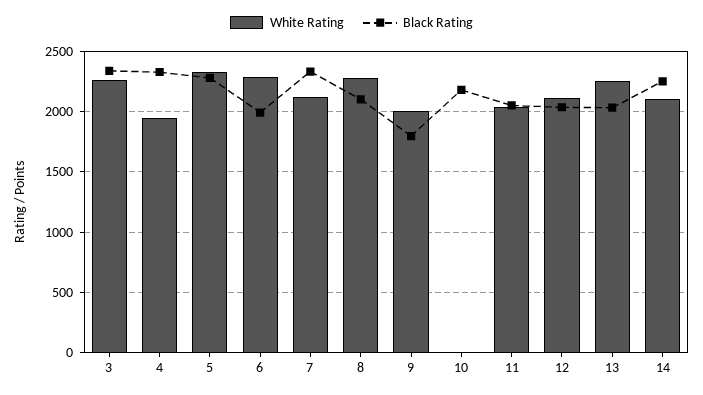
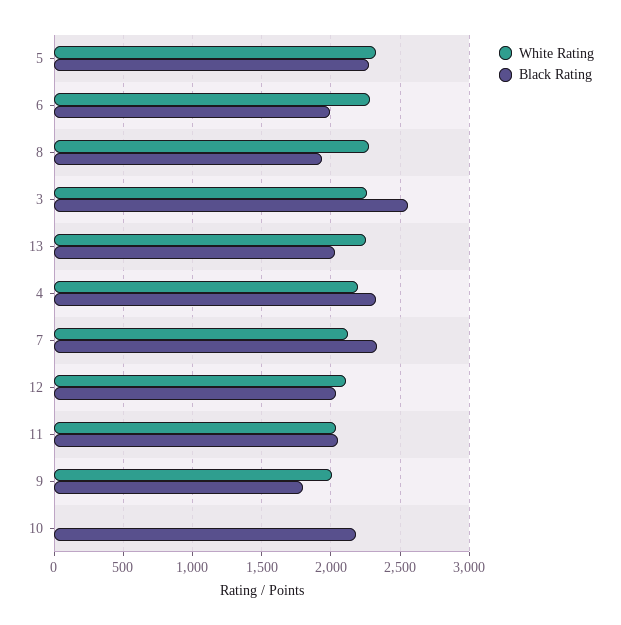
Black Rating, 3: 2350 -> 2550
White Rating, 4: 1950 -> 2200
Black Rating, 8: 2100 -> 1950
White Rating, 14: 2100 -> none
Black Rating, 14: 2250 -> none

